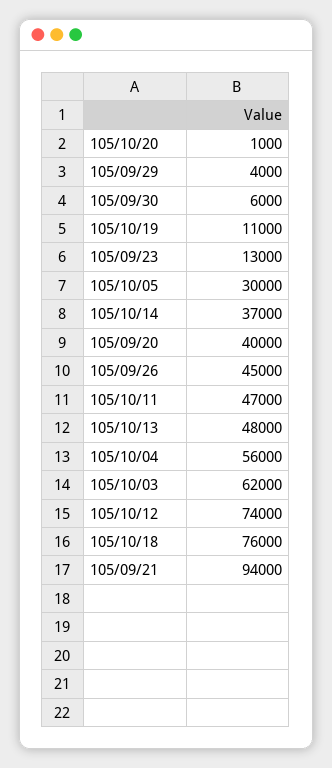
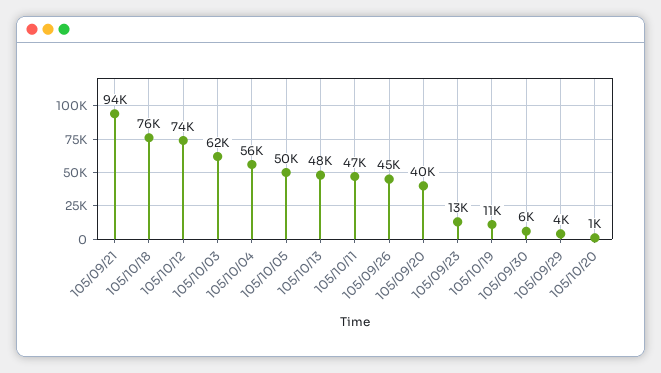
105/10/05: 30000 -> 50000
105/10/14: 37000 -> none

